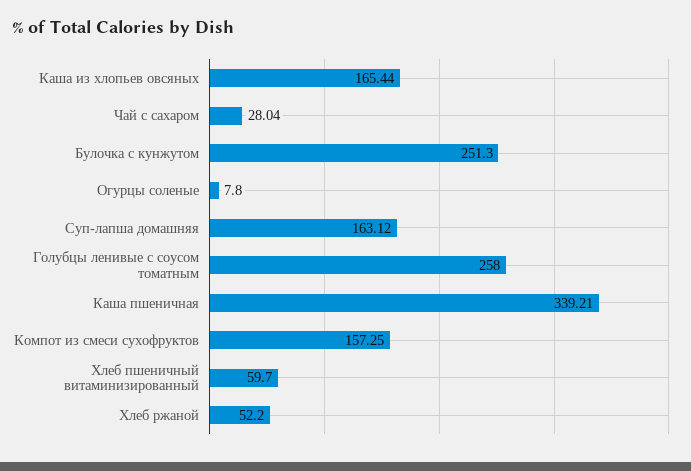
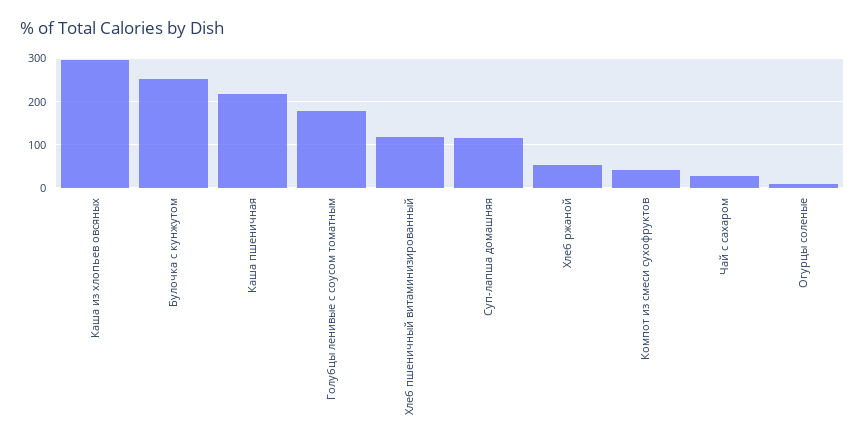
Каша из хлопьев овсяных: 165.44 -> 300
Суп-лапша домашняя: 163.12 -> 120
Голубцы ленивые с соусом томатным: 258 -> 180
Каша пшеничная: 339.21 -> 220
Компот из смеси сухофруктов: 157.25 -> 40
Хлеб пшеничный витаминизированный: 59.7 -> 120

